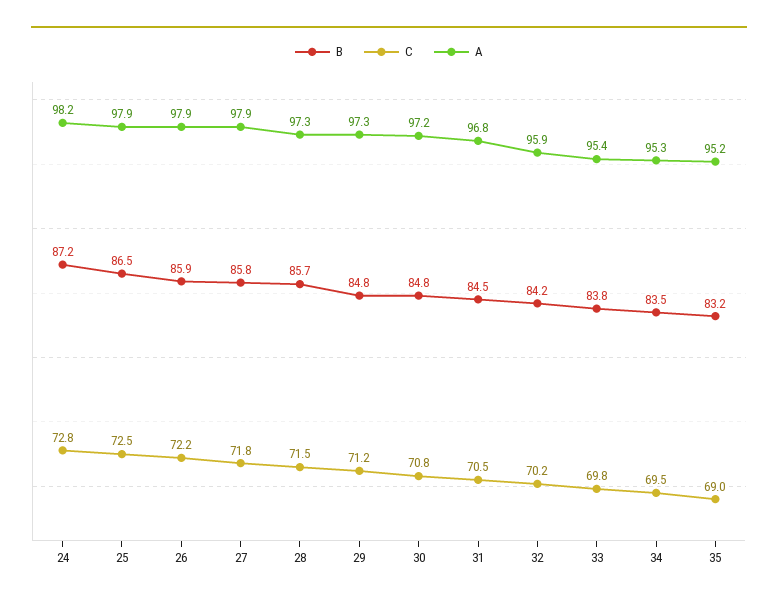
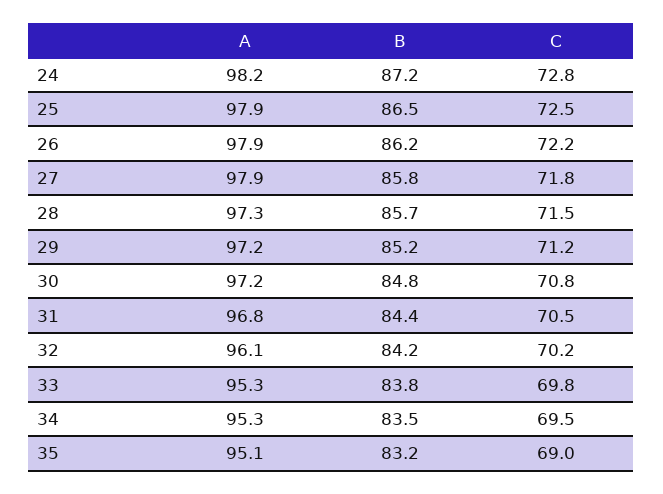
B, 26: 85.9 -> 86.2
B, 29: 84.8 -> 85.2
A, 29: 97.3 -> 97.2
B, 31: 84.5 -> 84.4
A, 32: 95.9 -> 96.1
A, 33: 95.4 -> 95.3
A, 35: 95.2 -> 95.1

